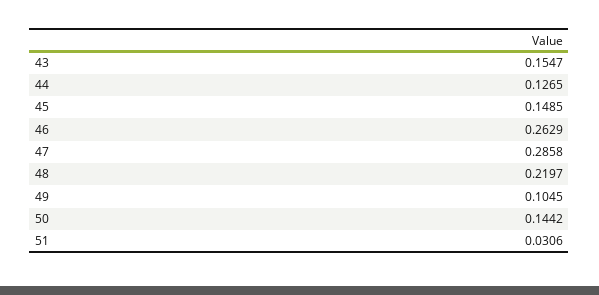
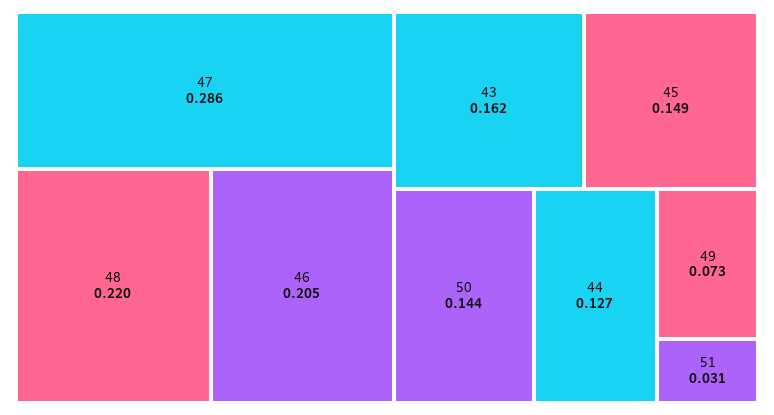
43: 0.1547 -> 0.162
46: 0.2629 -> 0.205
49: 0.1045 -> 0.073

